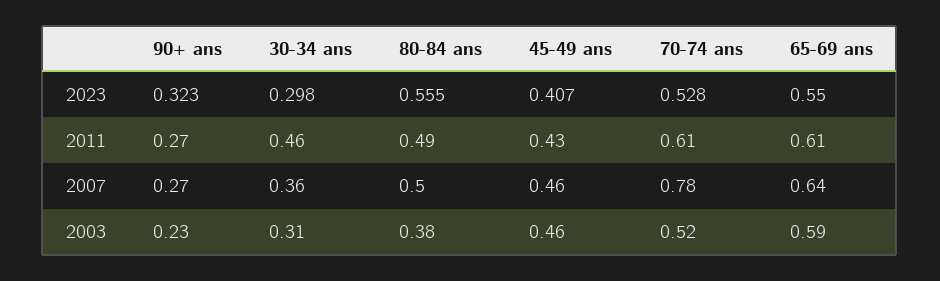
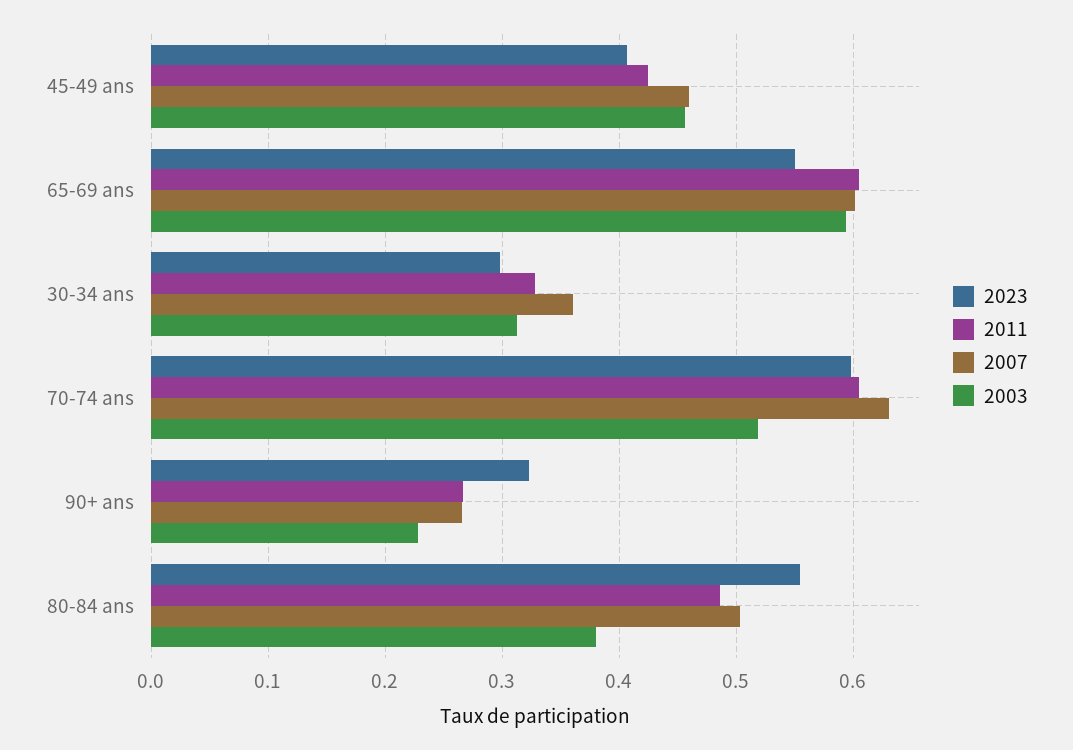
2023, 70-74 ans: 0.528 -> 0.6
2011, 30-34 ans: 0.46 -> 0.33
2007, 70-74 ans: 0.78 -> 0.63
2007, 65-69 ans: 0.64 -> 0.6

